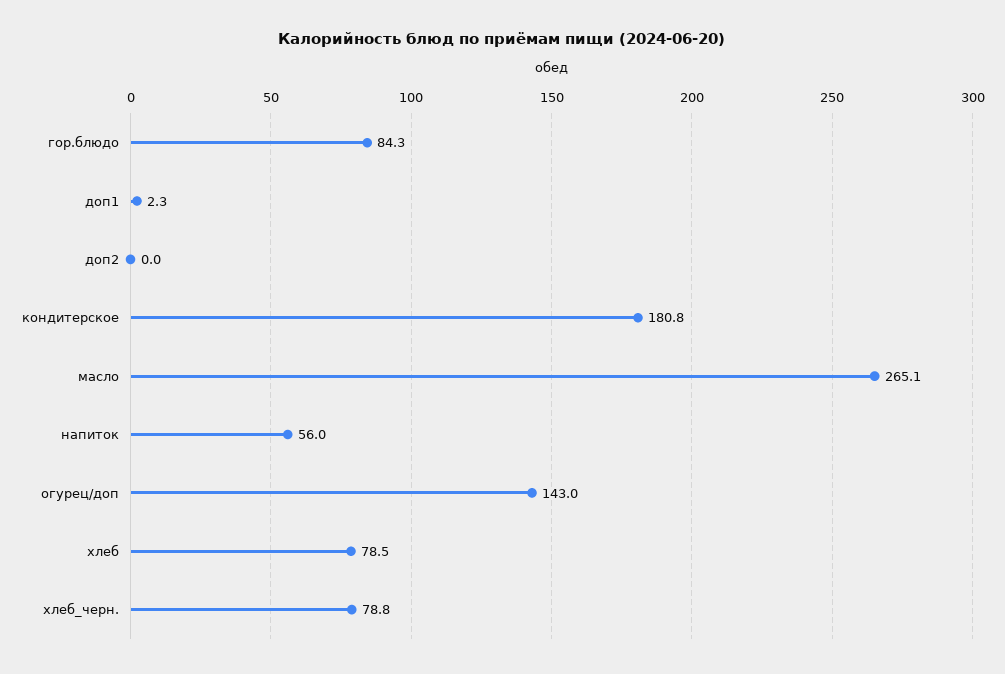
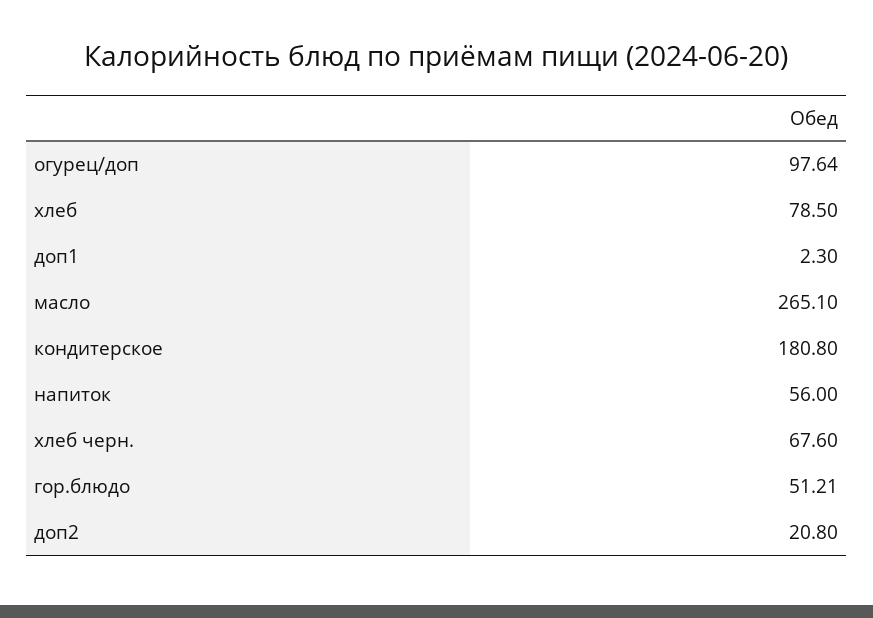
гор.блюдо: 84.3 -> 51.21
доп2: 0 -> 20.8
огурец/доп: 143 -> 97.64
хлеб_черн.: 78.8 -> 67.6

